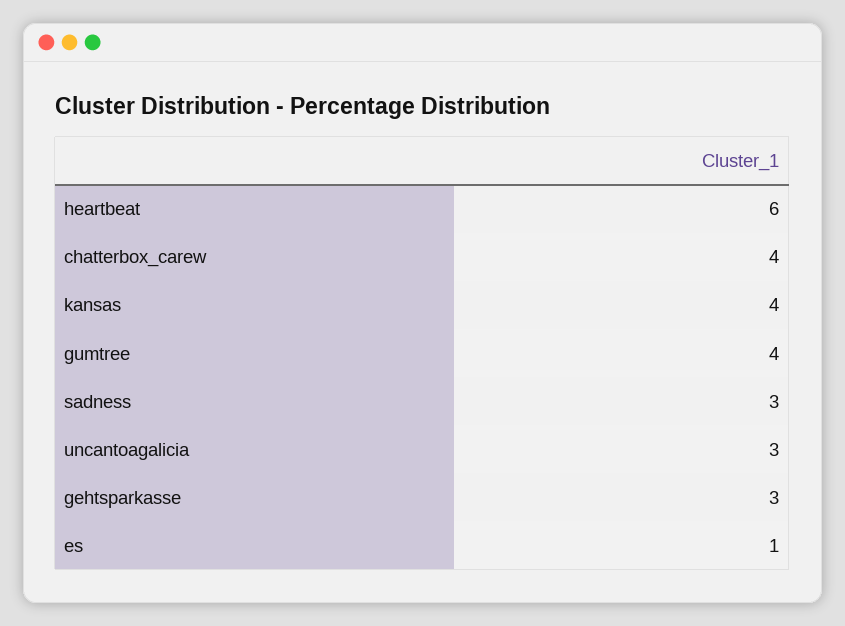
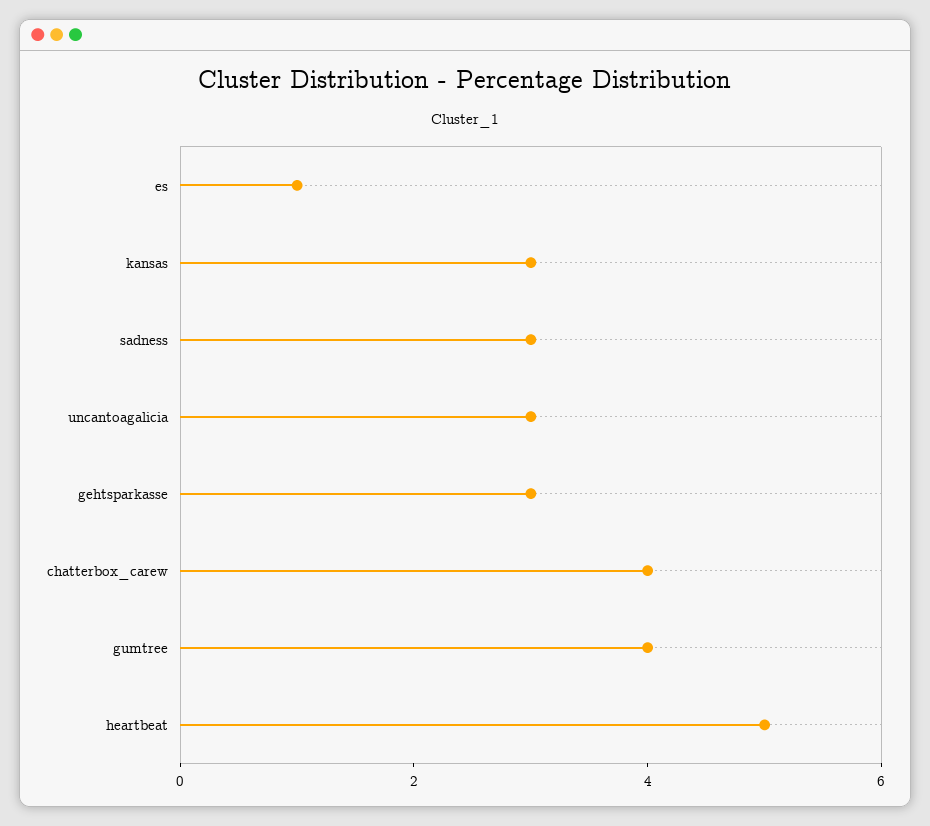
heartbeat: 6 -> 5
kansas: 4 -> 3

